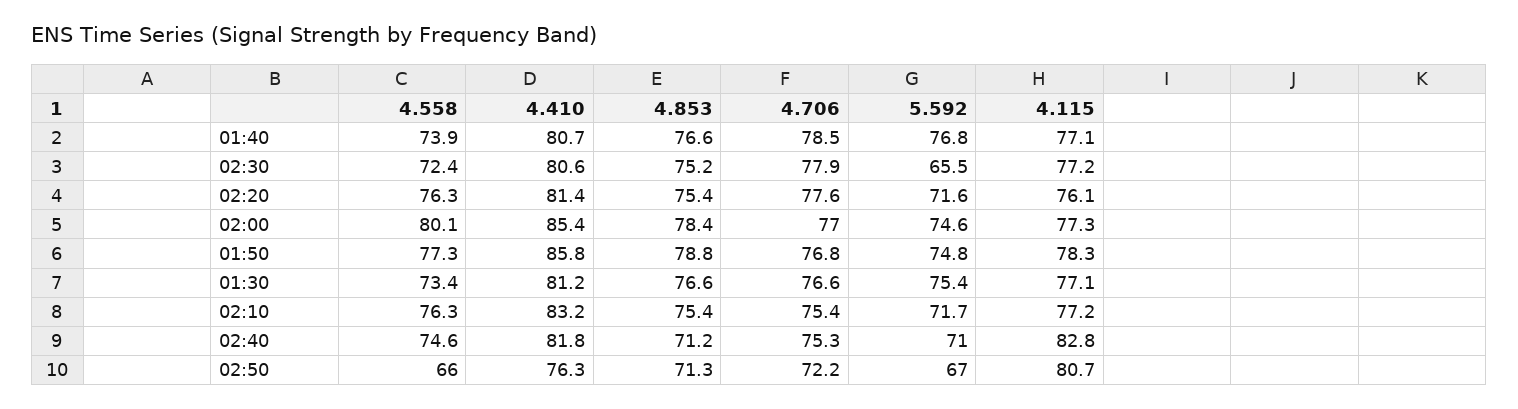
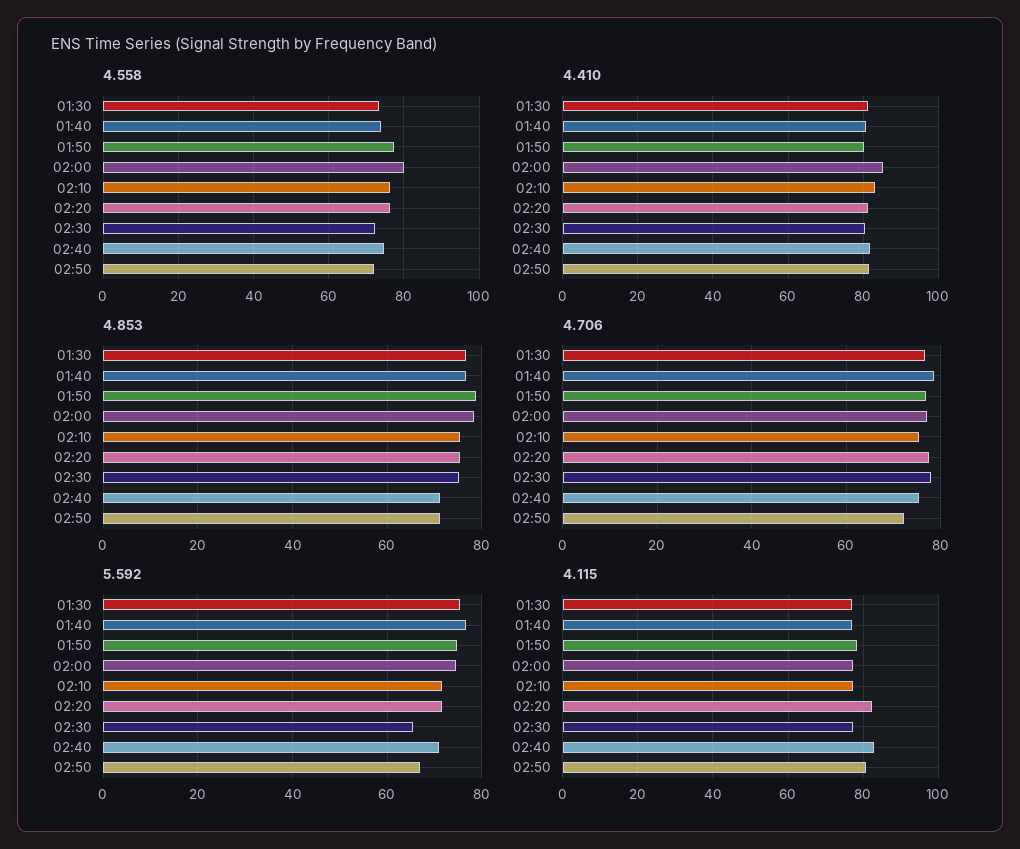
4.115, 02:20: 76.1 -> 82
4.410, 01:50: 85.8 -> 80
4.558, 02:50: 66 -> 72
4.410, 02:50: 76.3 -> 82

